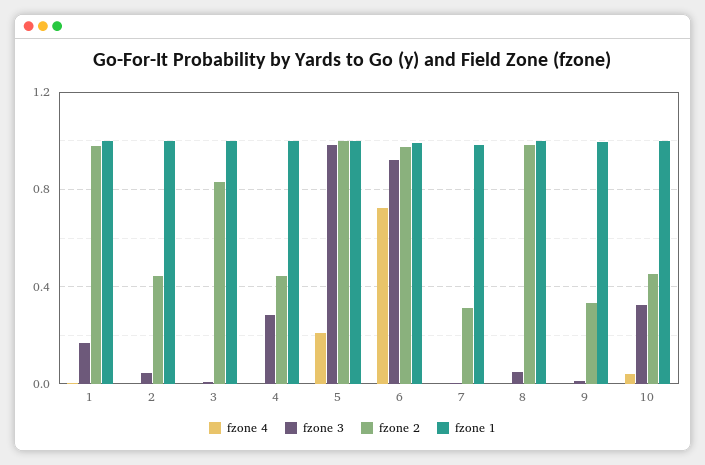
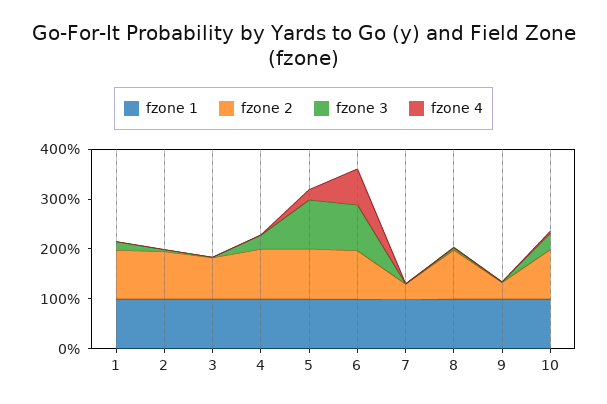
fzone 2, 2: 0.45 -> 1
fzone 2, 4: 0.45 -> 1
fzone 2, 10: 0.45 -> 1

